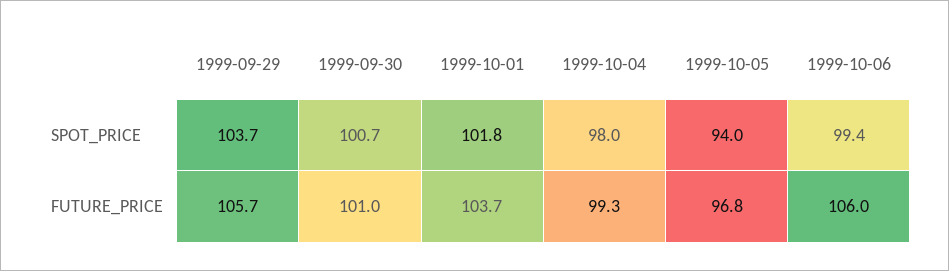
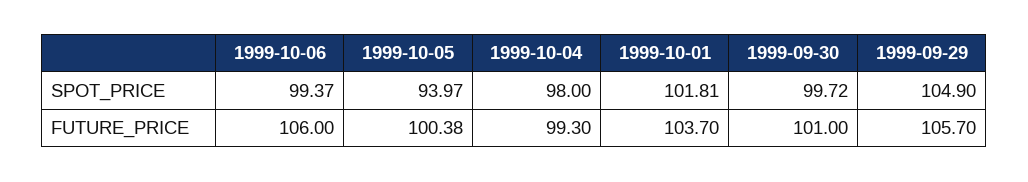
1999-09-29, SPOT_PRICE: 103.7 -> 104.9
1999-09-30, SPOT_PRICE: 100.7 -> 99.72
1999-10-05, FUTURE_PRICE: 96.8 -> 100.38

